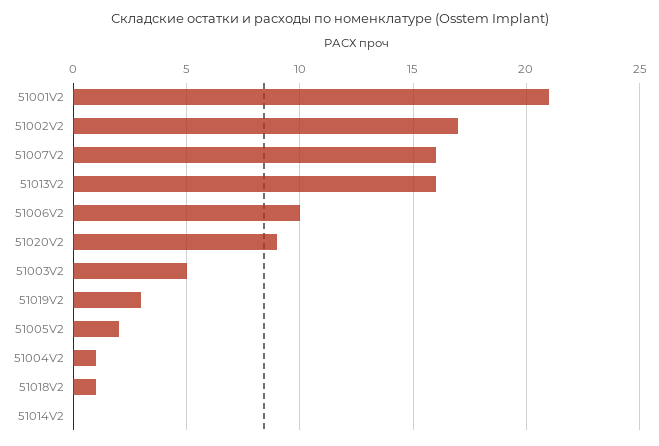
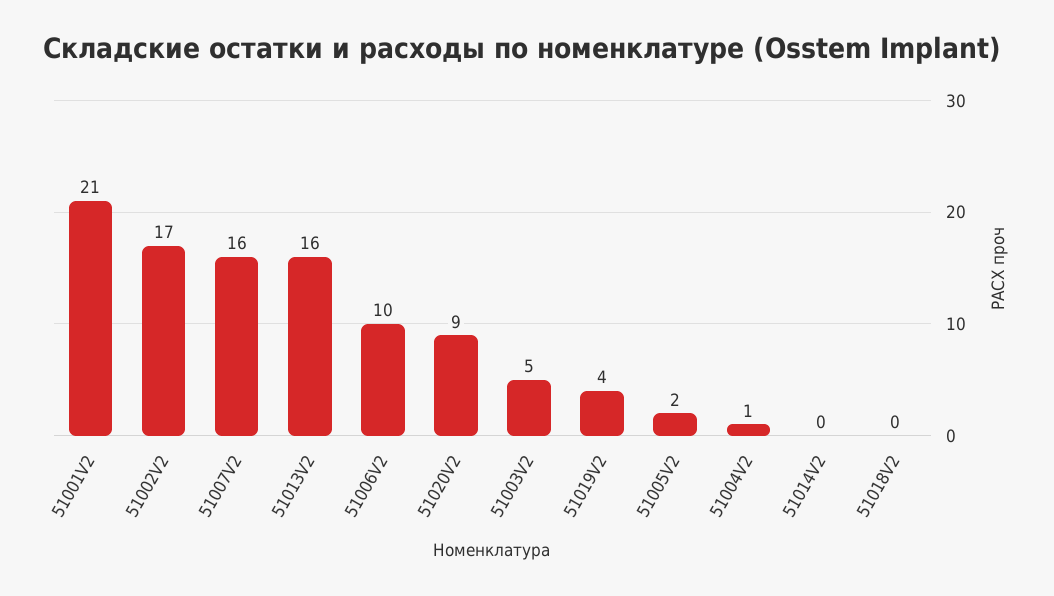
51019V2: 3 -> 4
51018V2: 1 -> 0

